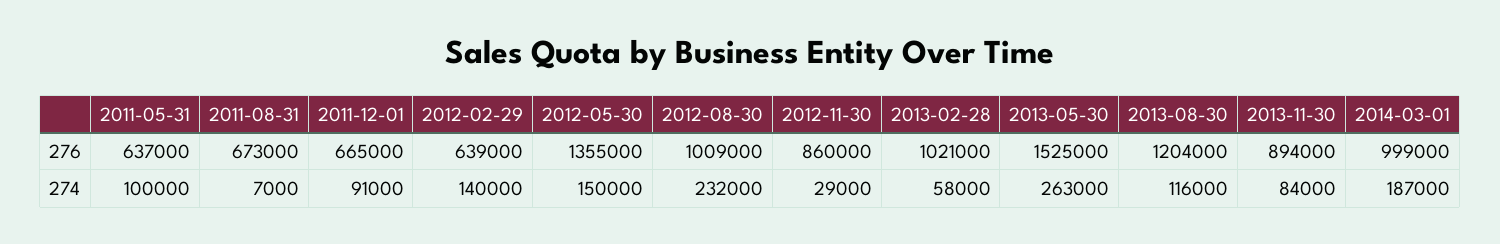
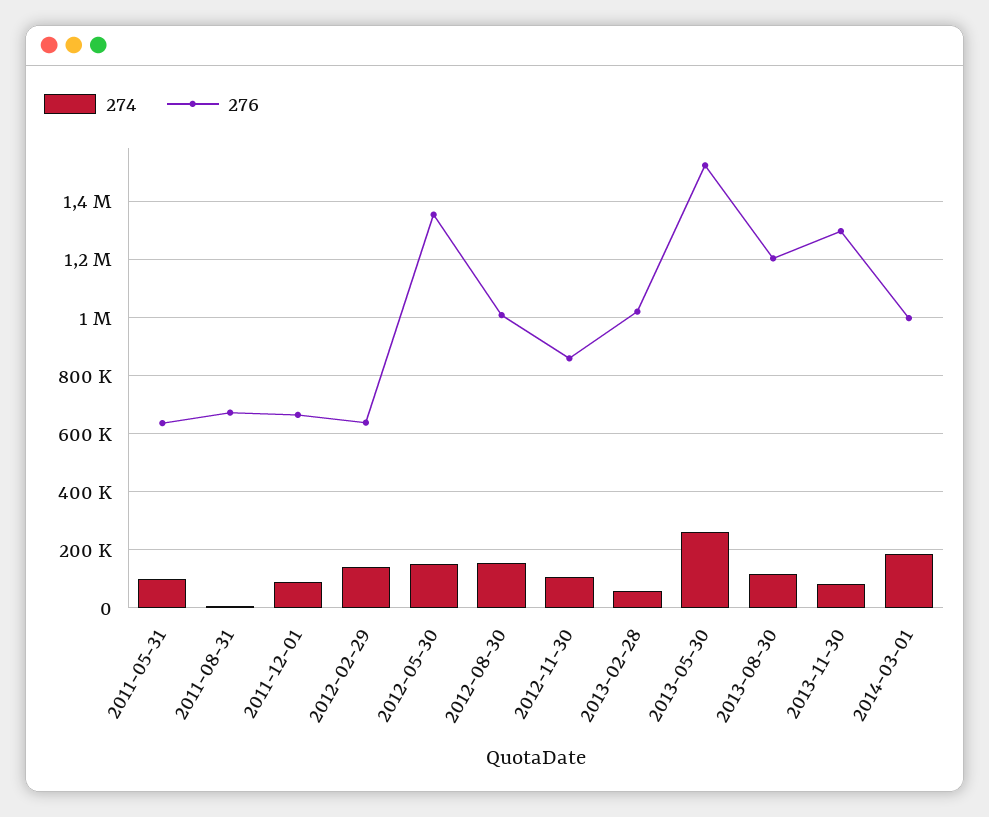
276, 2013-11-30: 894000 -> 1300000
274, 2012-08-30: 232000 -> 150000
274, 2012-11-30: 29000 -> 100000

